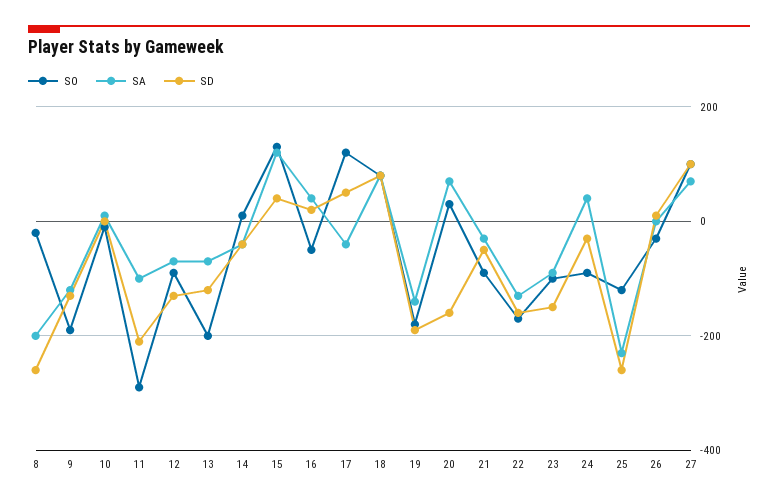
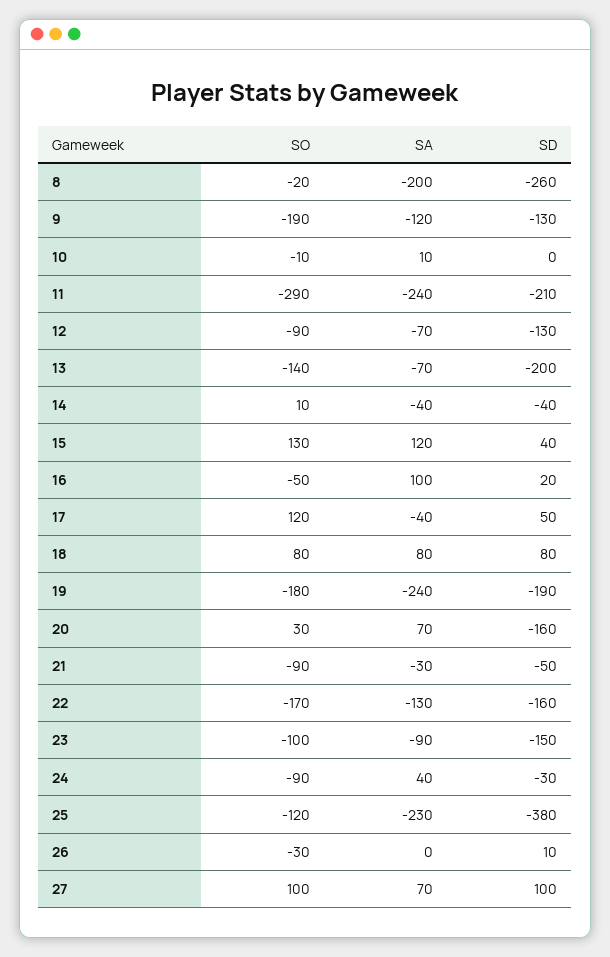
SA, 11: -100 -> -240
SO, 13: -200 -> -140
SD, 13: -120 -> -200
SA, 16: 40 -> 100
SA, 19: -140 -> -240
SD, 25: -260 -> -380

